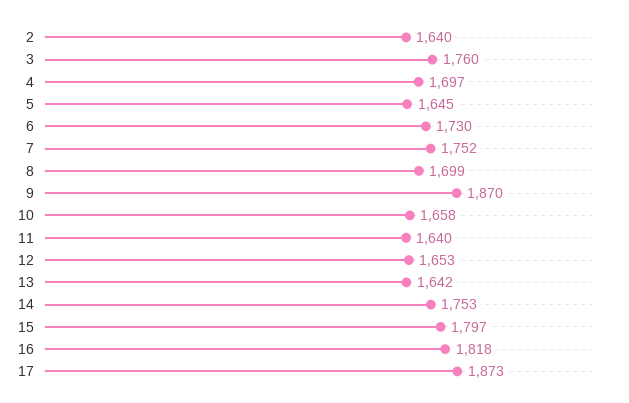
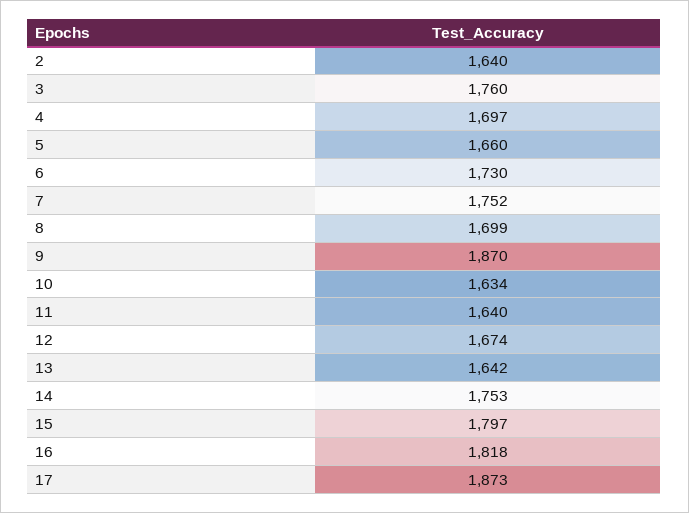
5: 1645 -> 1660
10: 1658 -> 1634
12: 1653 -> 1674

